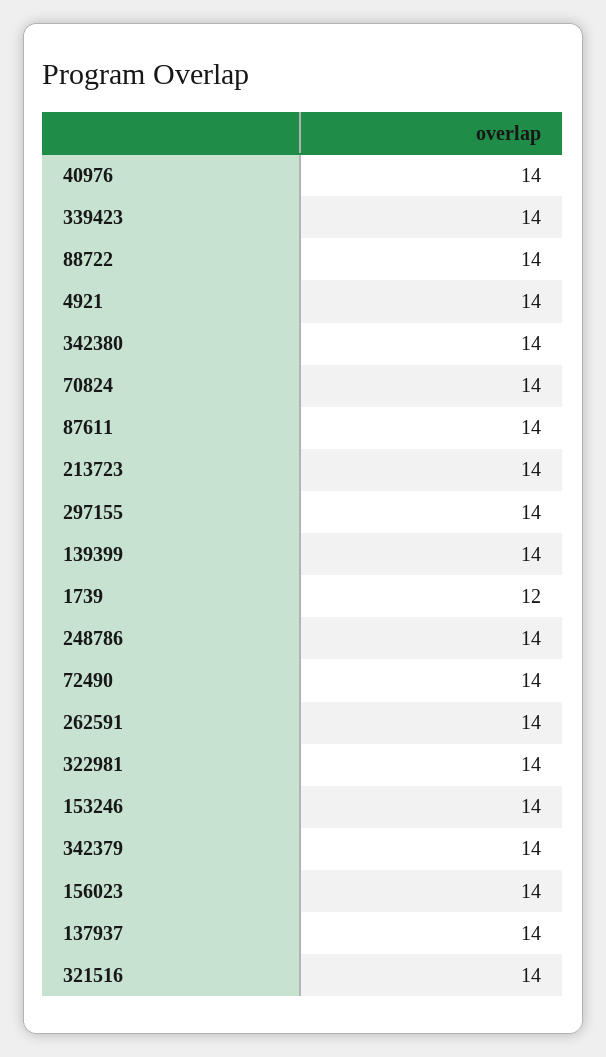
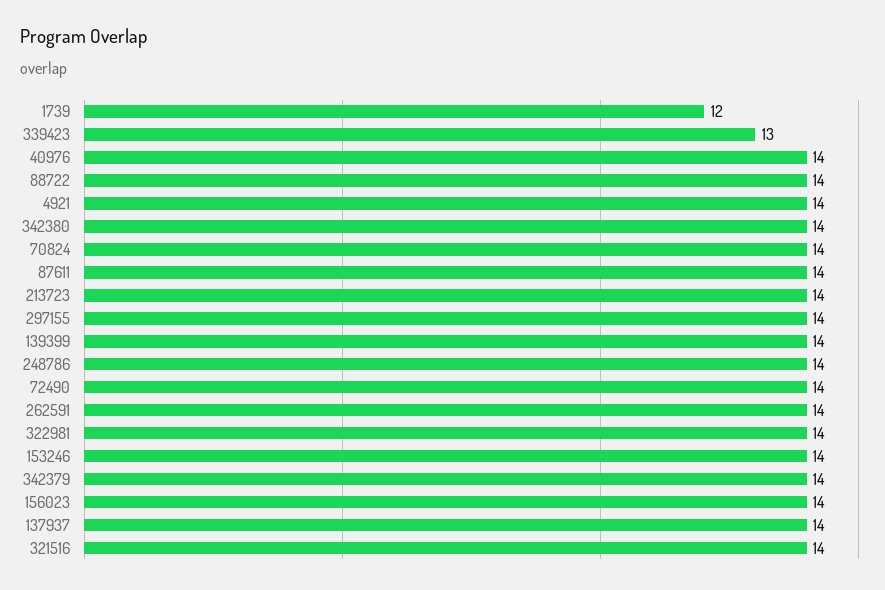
339423: 14 -> 13

